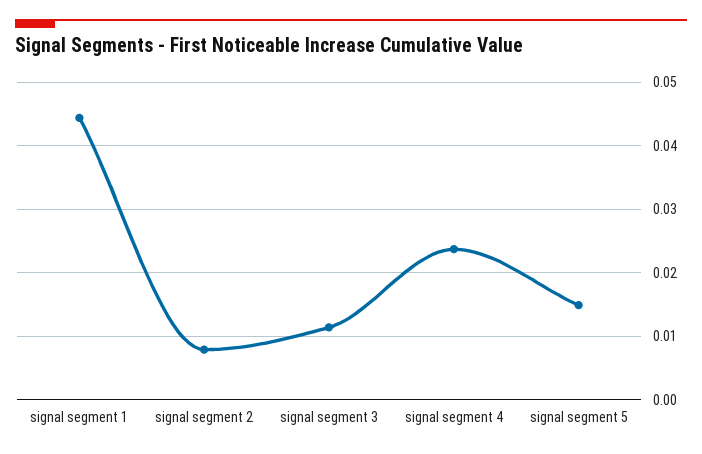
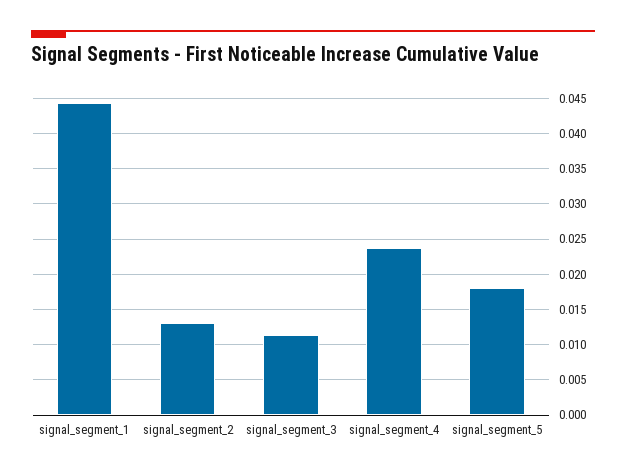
signal segment 2: 0.008 -> 0.013
signal segment 5: 0.015 -> 0.018

